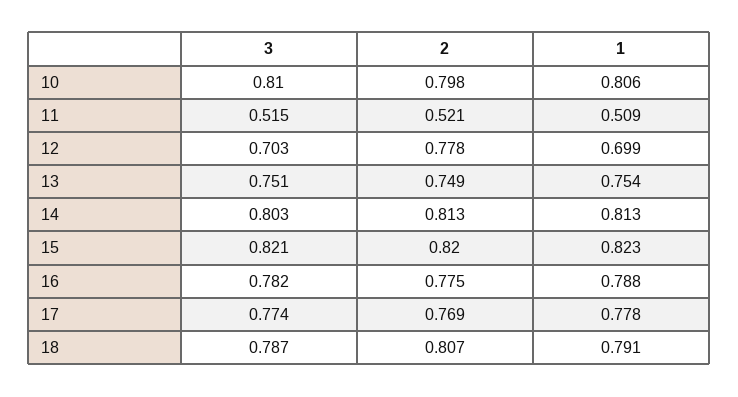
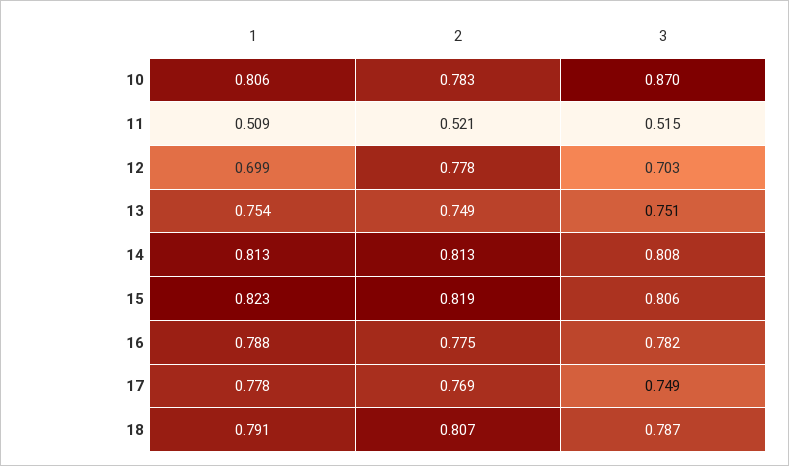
3, 10: 0.81 -> 0.87
2, 10: 0.798 -> 0.783
3, 14: 0.803 -> 0.808
3, 15: 0.821 -> 0.806
2, 15: 0.82 -> 0.819
3, 17: 0.774 -> 0.749

